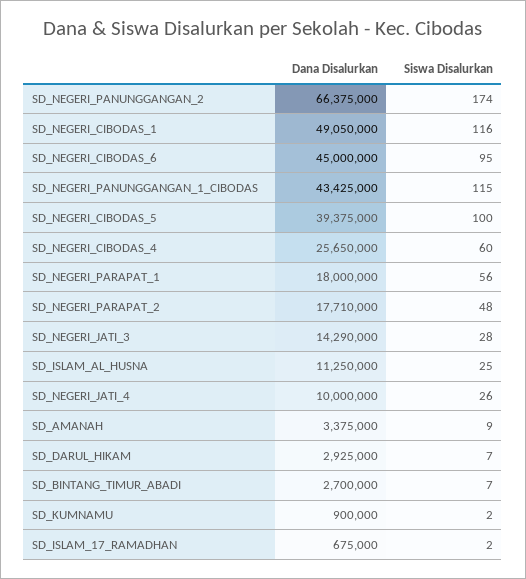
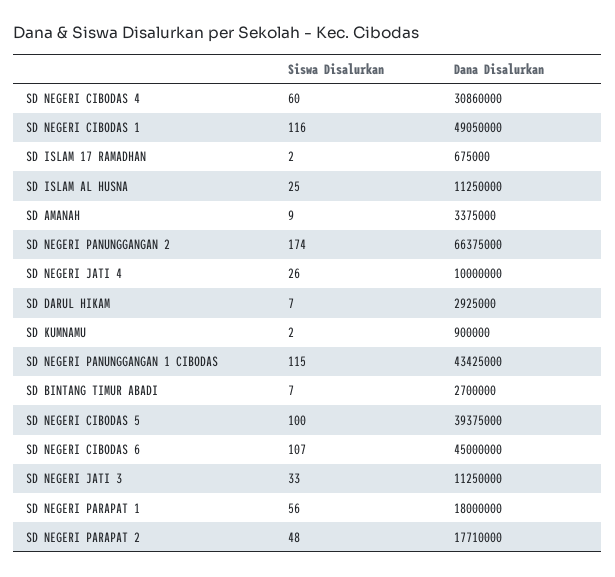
Siswa Disalurkan, SD_NEGERI_CIBODAS_6: 95 -> 107
Dana Disalurkan, SD_NEGERI_CIBODAS_4: 25650000 -> 30860000
Dana Disalurkan, SD_NEGERI_JATI_3: 14290000 -> 11250000
Siswa Disalurkan, SD_NEGERI_JATI_3: 28 -> 33

